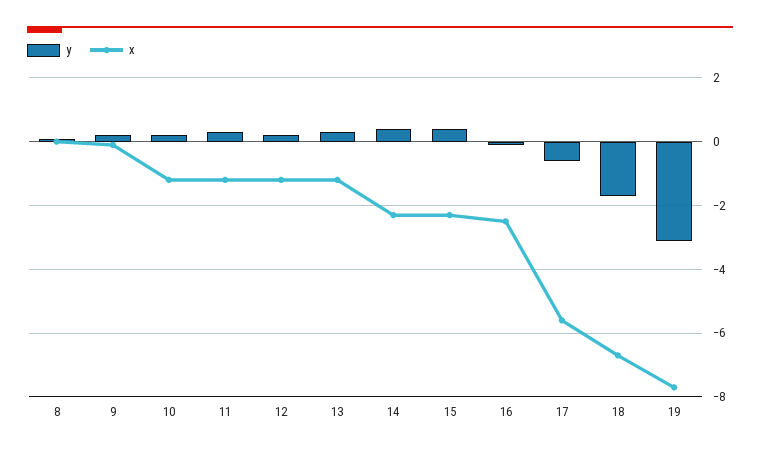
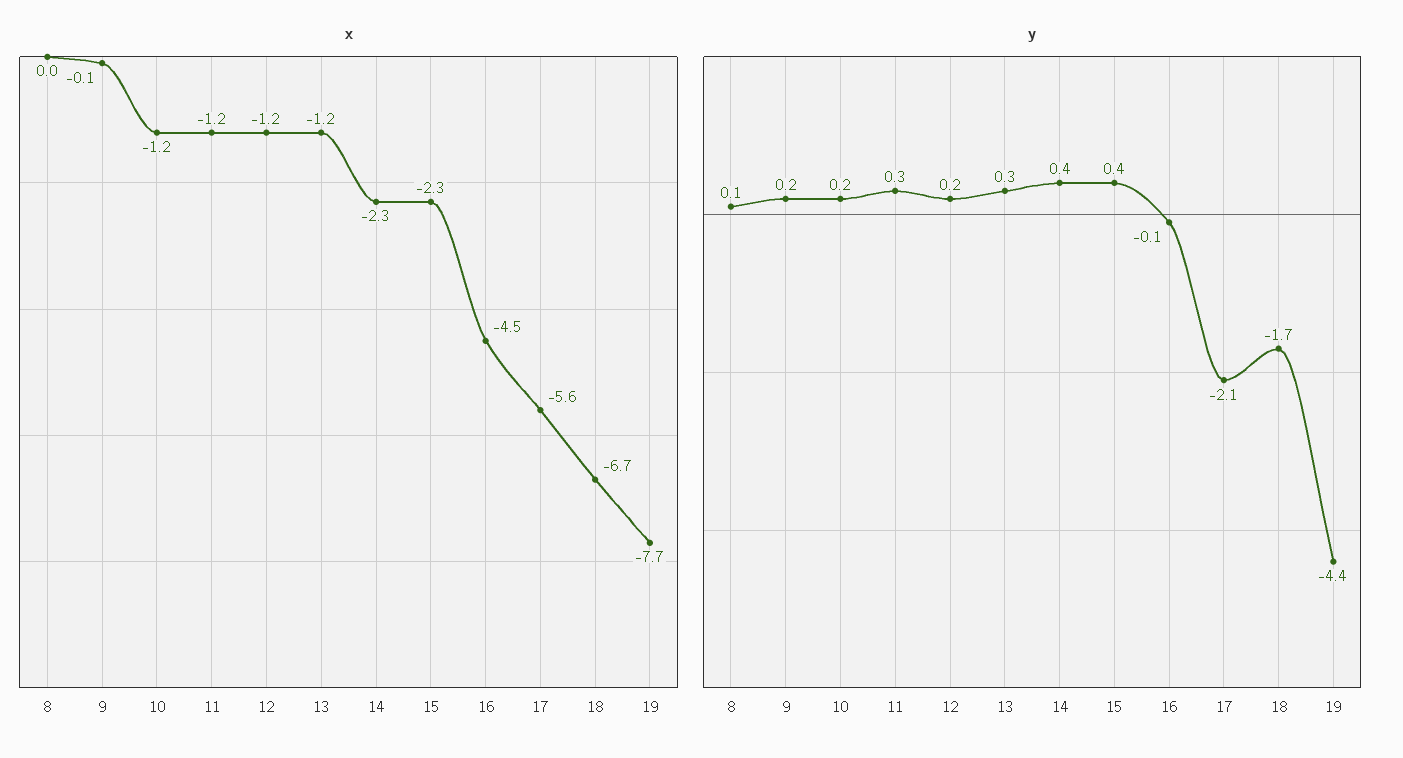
x, 16: -2.5 -> -4.5
y, 17: -0.5 -> -2.1
y, 19: -3 -> -4.4

